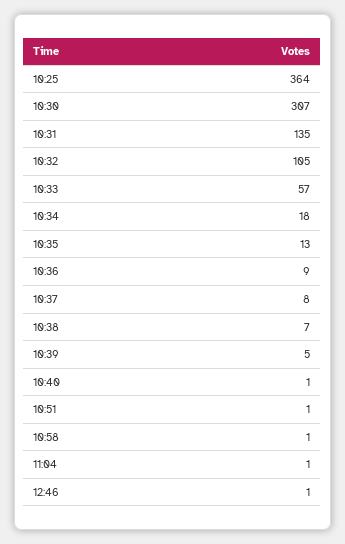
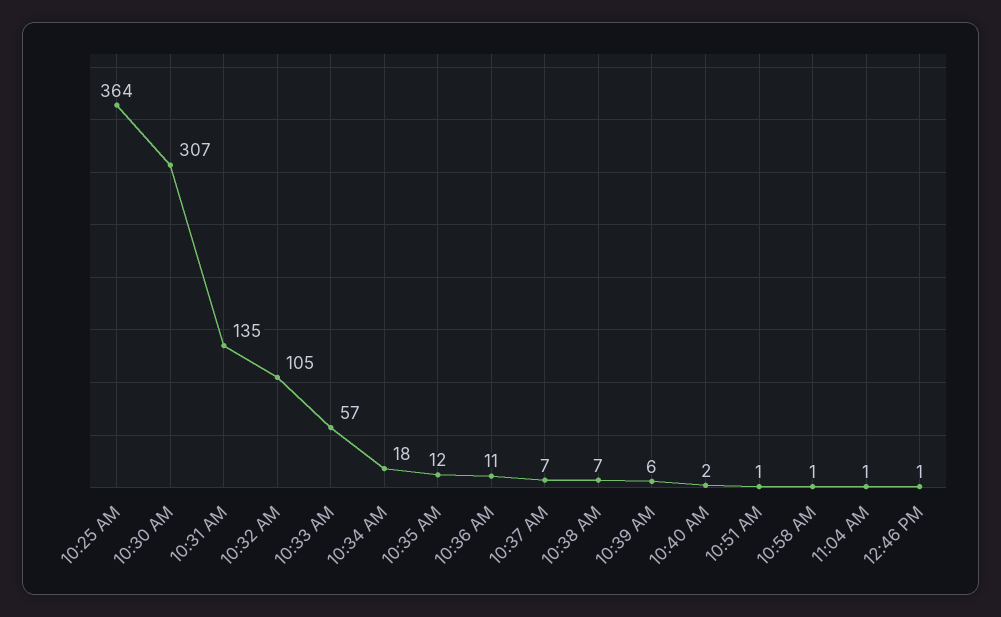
10:35: 13 -> 12
10:36: 9 -> 11
10:37: 8 -> 7
10:39: 5 -> 6
10:40: 1 -> 2

